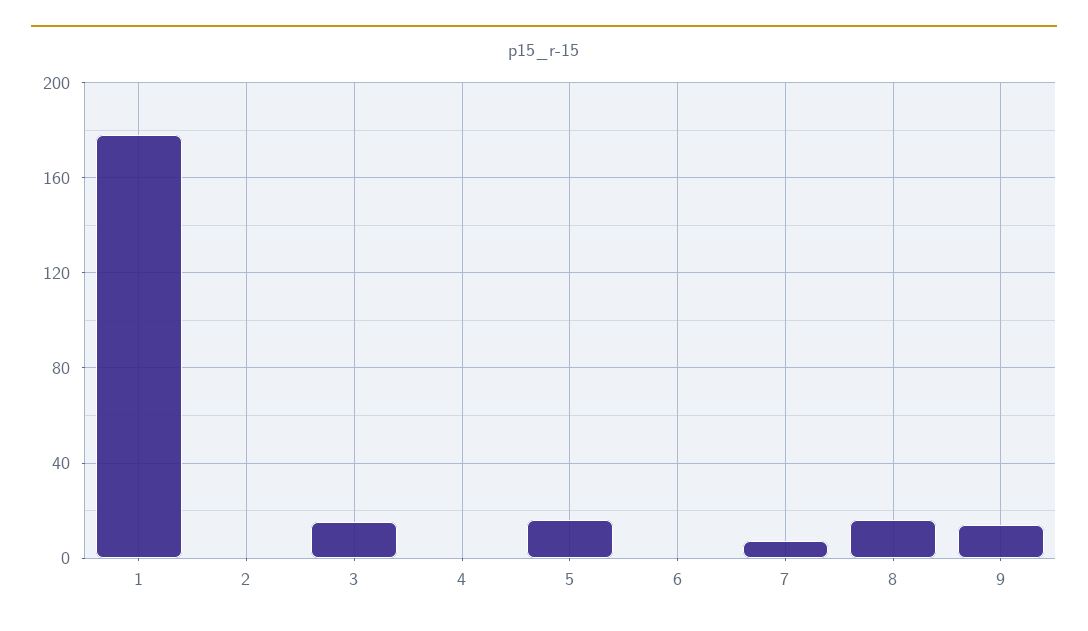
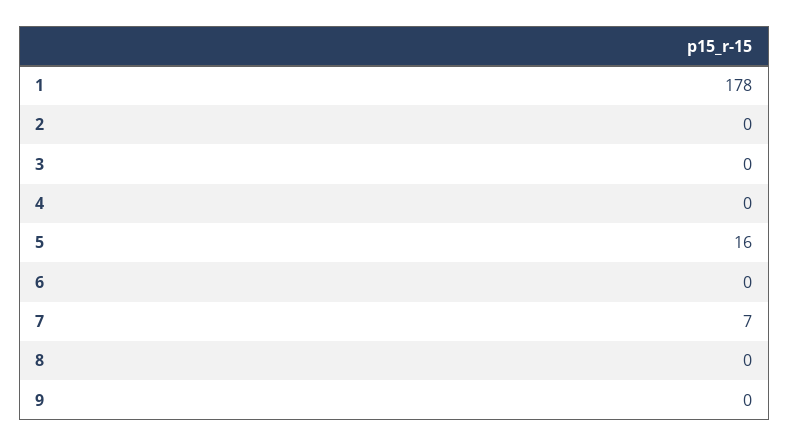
3: 15 -> 0
8: 15 -> 0
9: 15 -> 0

